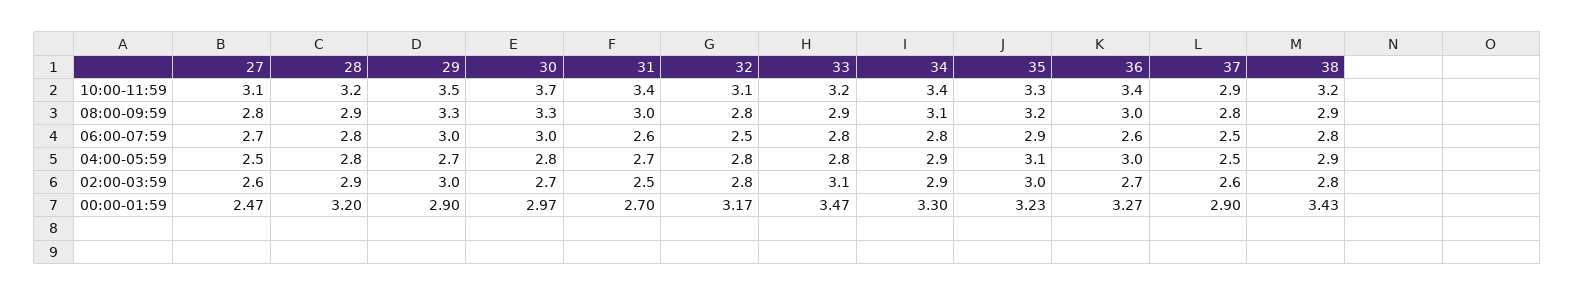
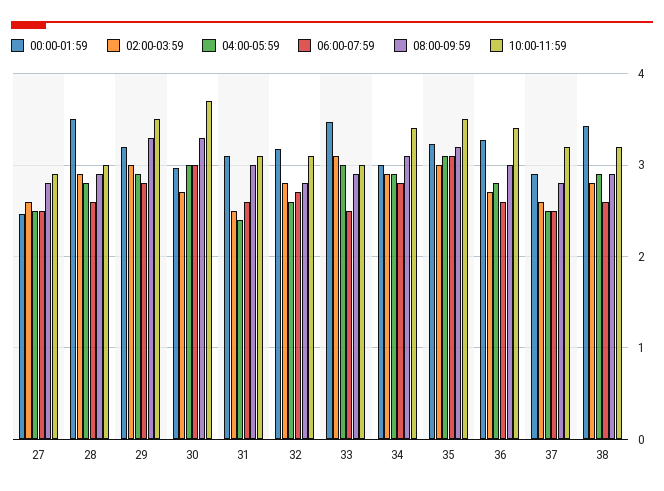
10:00-11:59, 27: 3.1 -> 2.9
10:00-11:59, 28: 3.2 -> 3
10:00-11:59, 31: 3.4 -> 3.1
10:00-11:59, 33: 3.2 -> 3
10:00-11:59, 35: 3.3 -> 3.5
10:00-11:59, 37: 2.9 -> 3.2
06:00-07:59, 27: 2.7 -> 2.5
06:00-07:59, 28: 2.8 -> 2.6
06:00-07:59, 29: 3 -> 2.8
06:00-07:59, 32: 2.5 -> 2.7
06:00-07:59, 33: 2.8 -> 2.5
06:00-07:59, 35: 2.9 -> 3.1
06:00-07:59, 38: 2.8 -> 2.6
04:00-05:59, 29: 2.7 -> 2.9
04:00-05:59, 30: 2.8 -> 3
04:00-05:59, 31: 2.7 -> 2.4
04:00-05:59, 32: 2.8 -> 2.6
04:00-05:59, 33: 2.8 -> 3
04:00-05:59, 36: 3 -> 2.8
00:00-01:59, 28: 3.2 -> 3.5
00:00-01:59, 29: 2.9 -> 3.2
00:00-01:59, 31: 2.7 -> 3.1
00:00-01:59, 34: 3.3 -> 3

